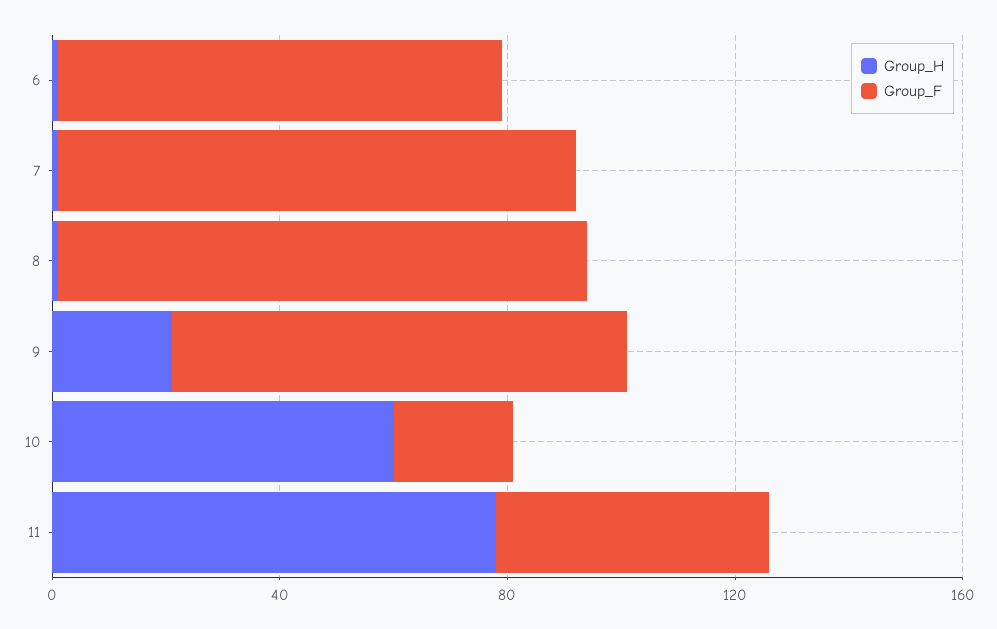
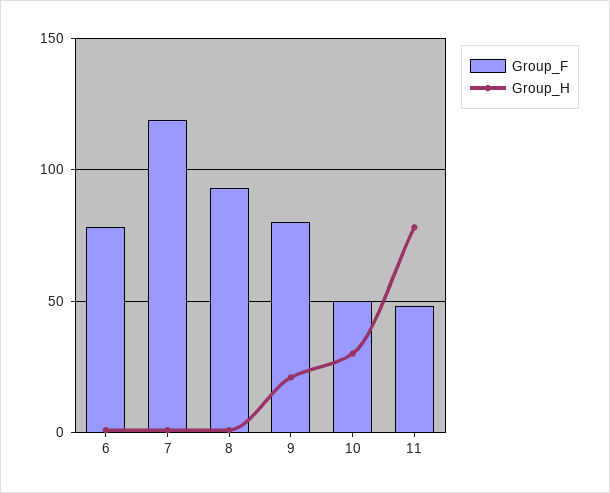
Group_F, 7: 90 -> 120
Group_H, 10: 60 -> 30
Group_F, 10: 20 -> 50

